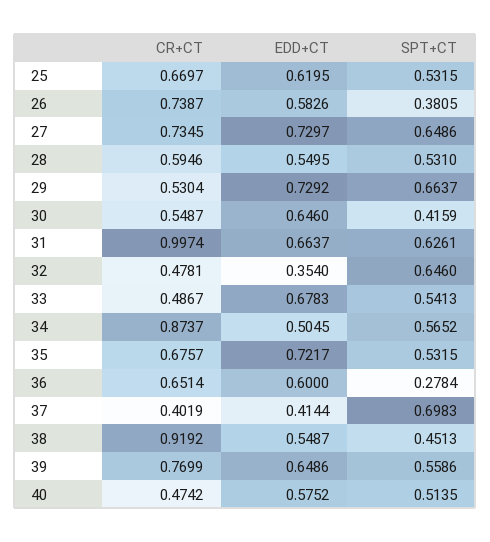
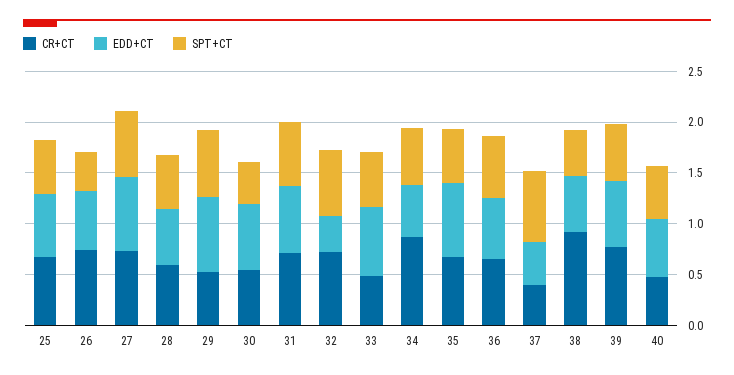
CR+CT, 31: 0.9974 -> 0.7
CR+CT, 32: 0.4781 -> 0.7
SPT+CT, 36: 0.2784 -> 0.6

